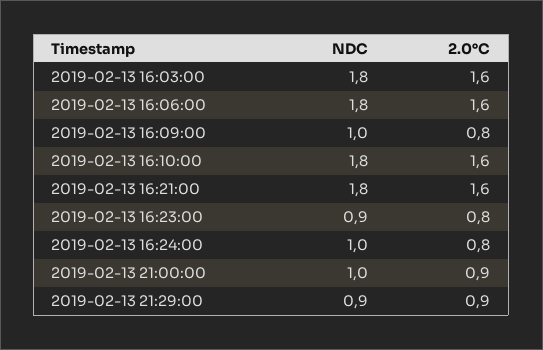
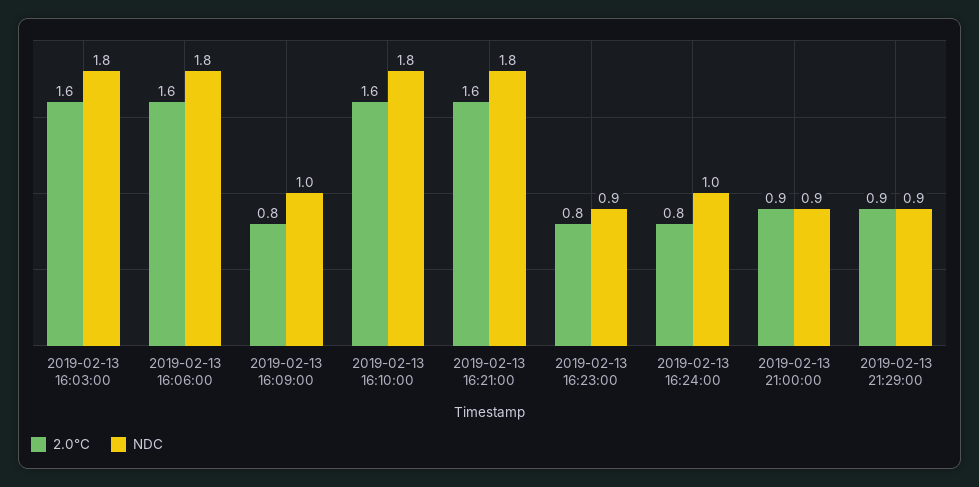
NDC, 2019-02-13 21:00:00: 1 -> 0.9

